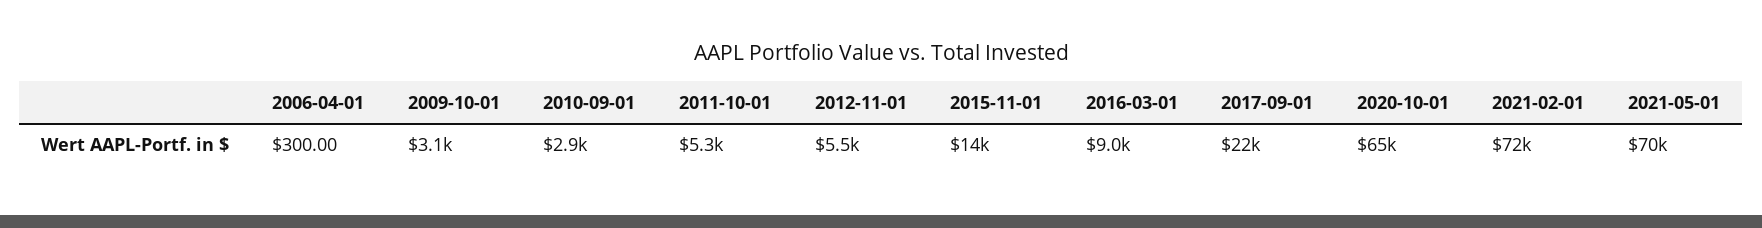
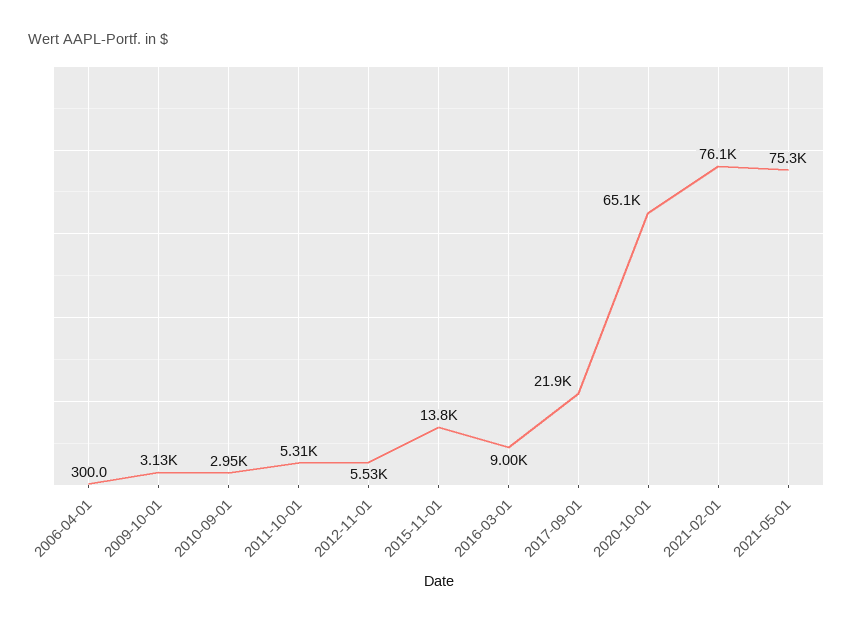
2021-02-01: 72000 -> 76100
2021-05-01: 70000 -> 75300

